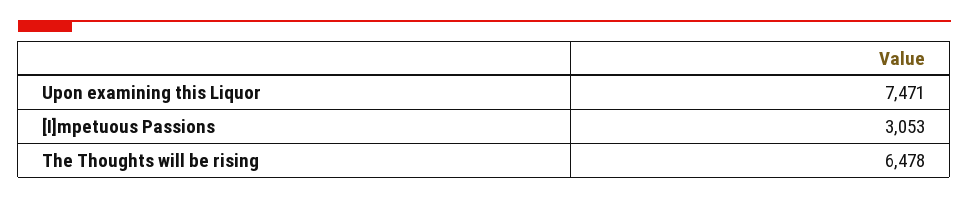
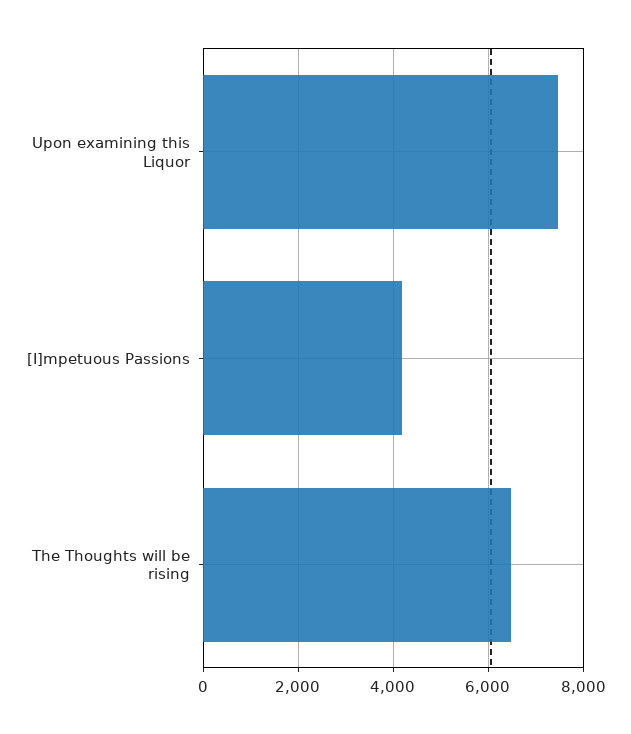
[I]mpetuous Passions: 3053 -> 4200

